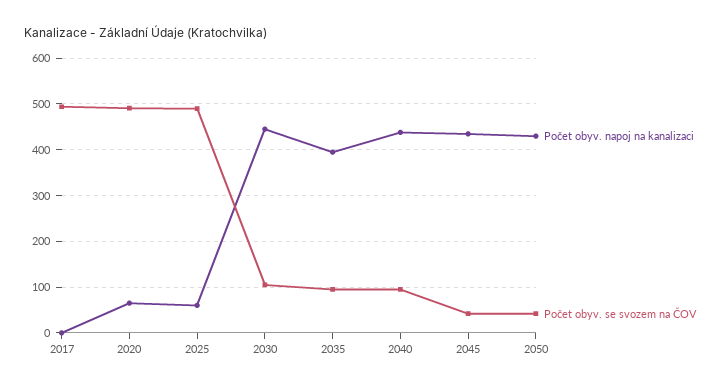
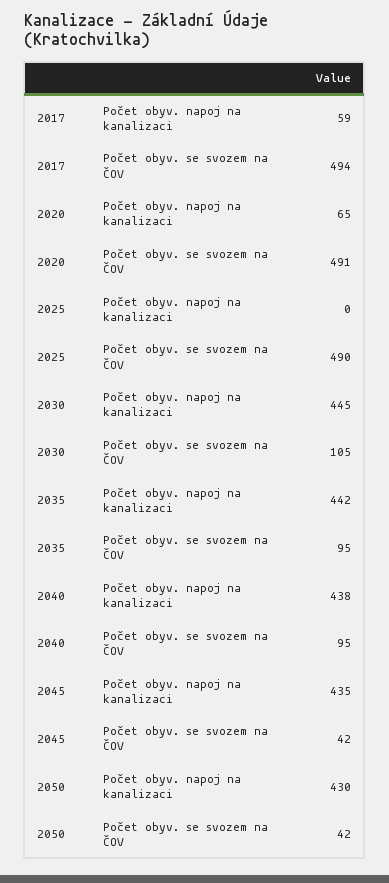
Počet obyv. napoj na kanalizaci, 2017: 0 -> 59
Počet obyv. napoj na kanalizaci, 2025: 60 -> 0
Počet obyv. napoj na kanalizaci, 2035: 400 -> 442

